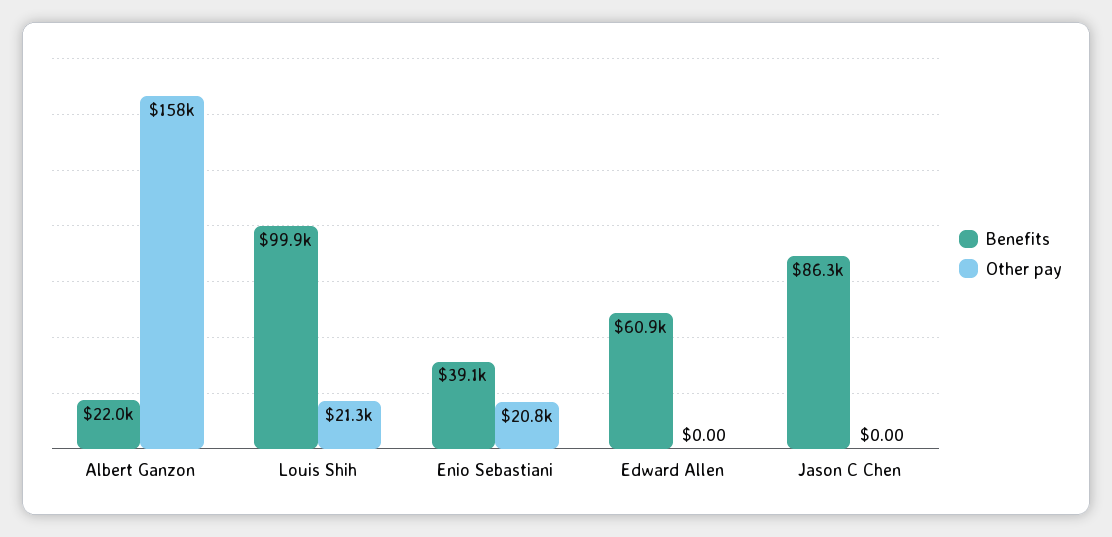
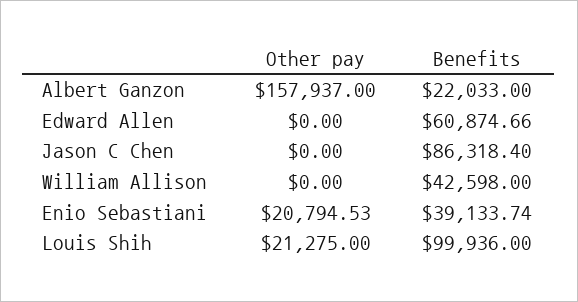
Other pay, William Allison: none -> 0
Benefits, William Allison: none -> 42598

